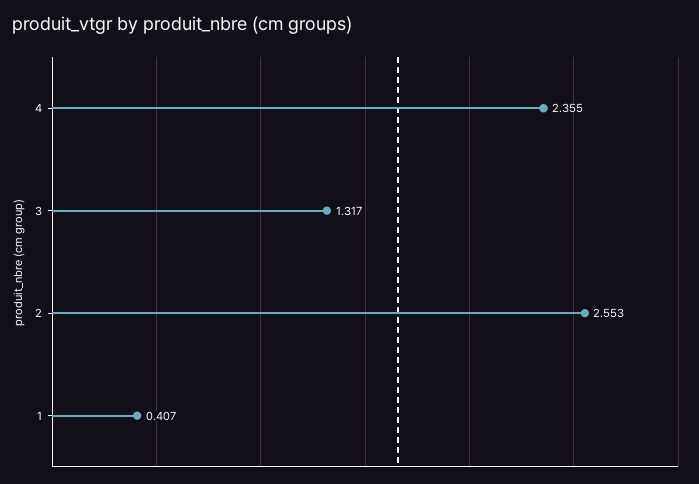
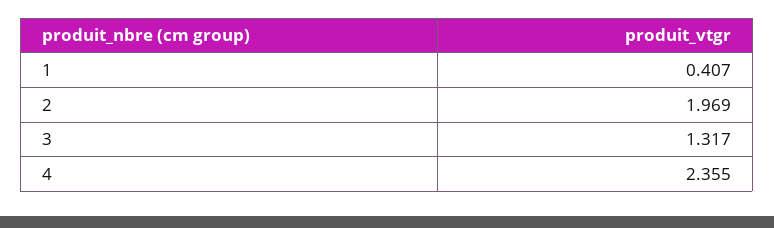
2: 2.553 -> 1.969

